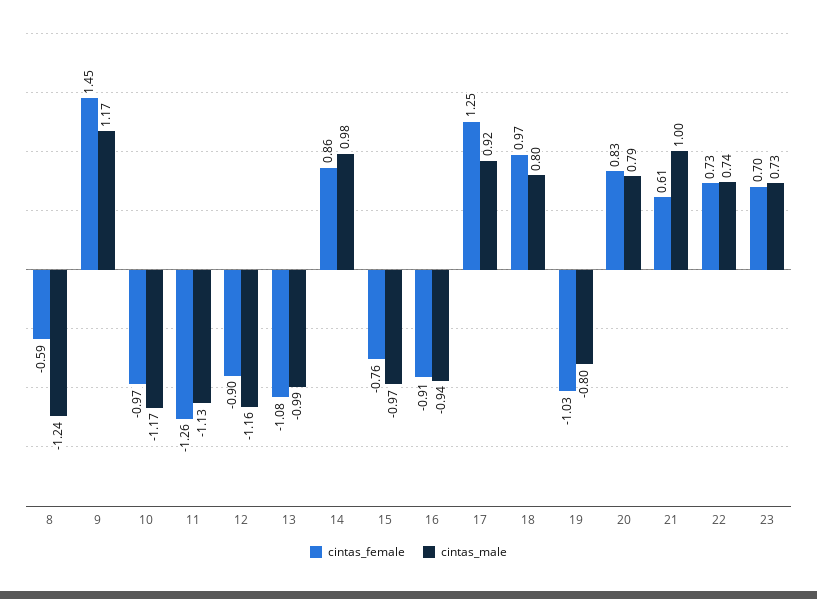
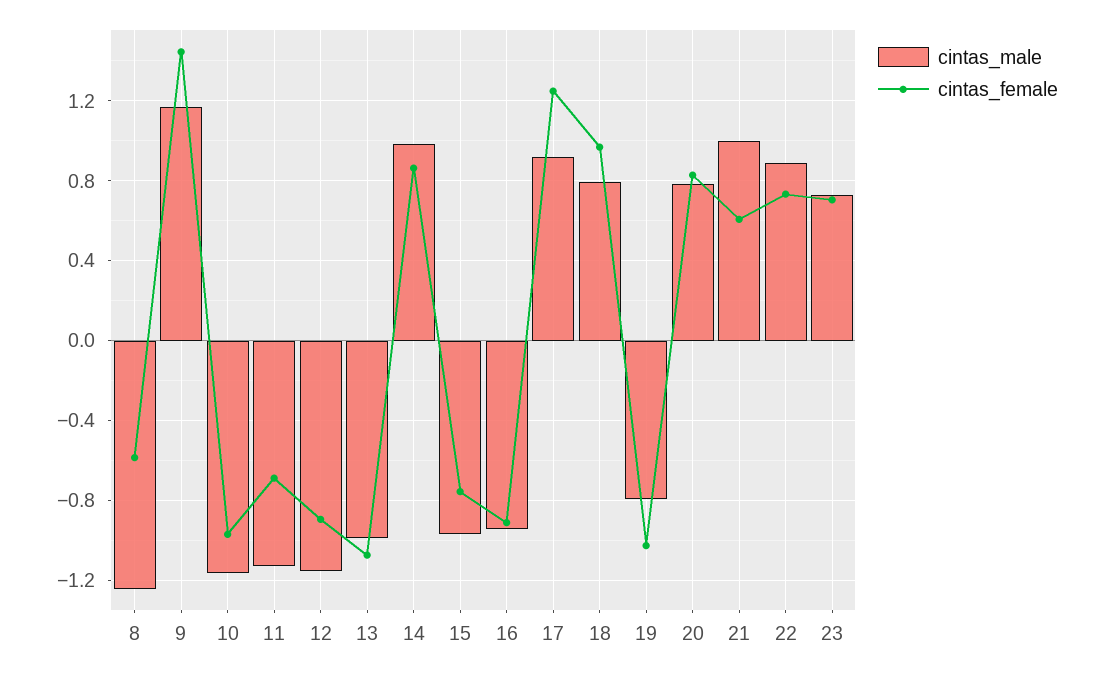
cintas_female, 11: -1.26 -> -0.7
cintas_male, 22: 0.74 -> 0.9

